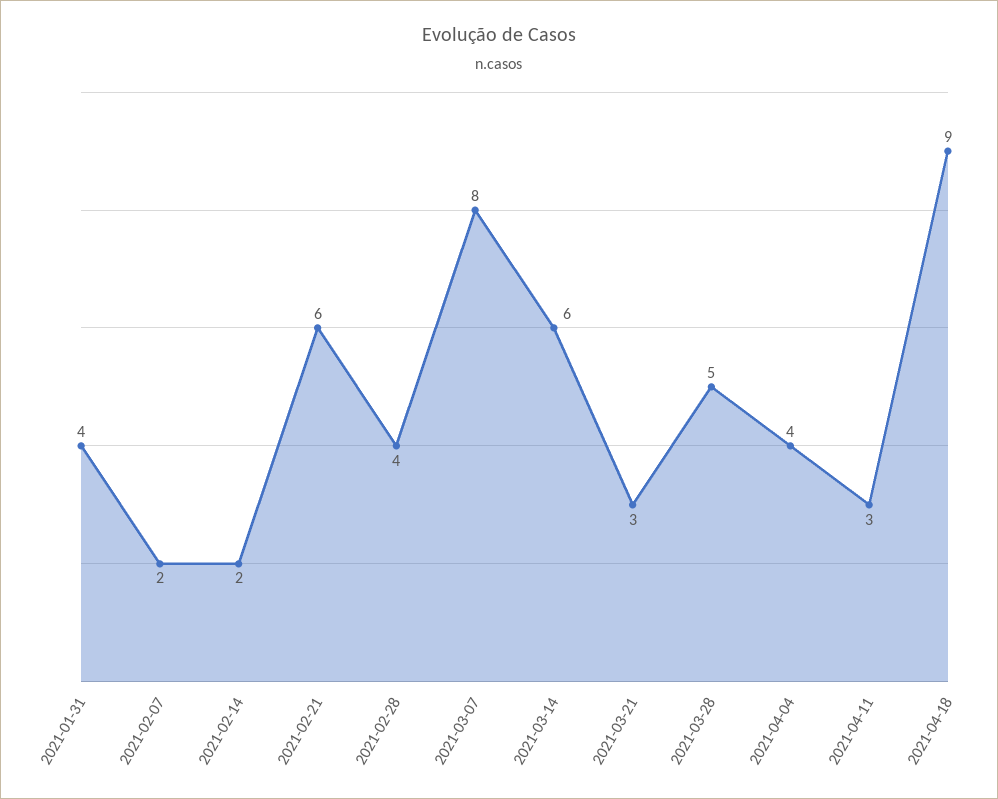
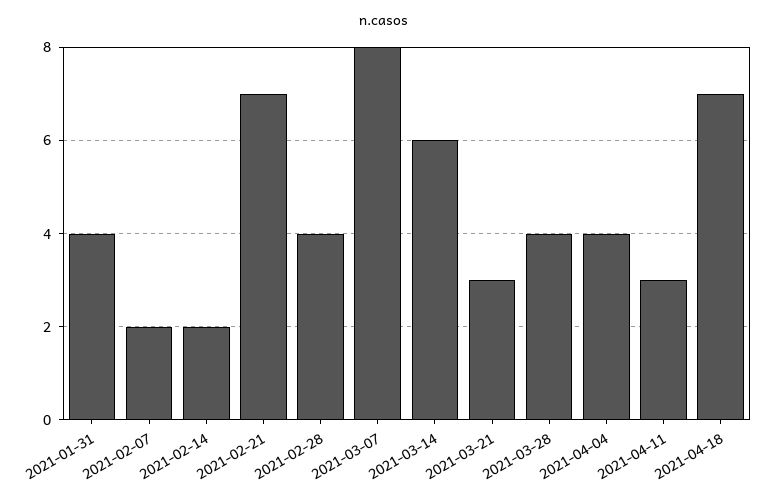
2021-02-21: 6 -> 7
2021-03-28: 5 -> 4
2021-04-18: 9 -> 7

